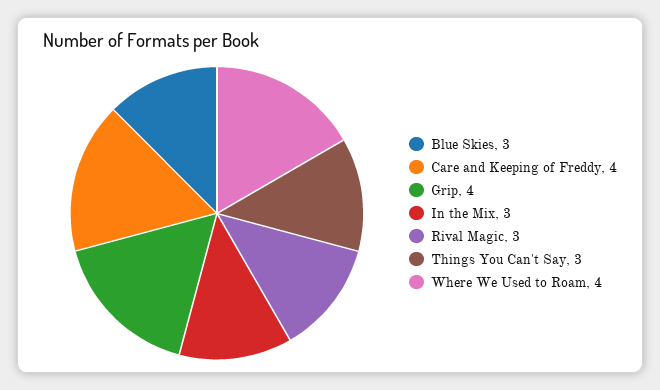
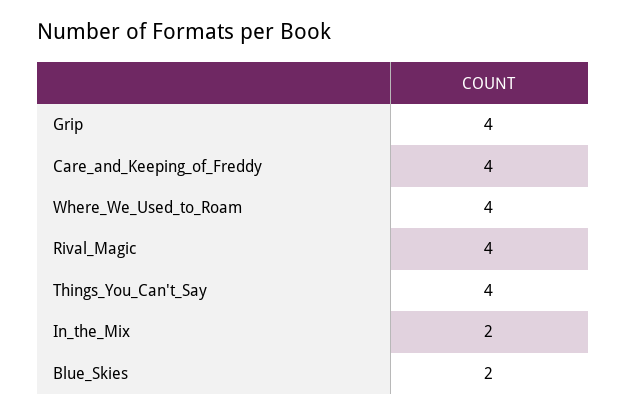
Blue Skies: 3 -> 2
In the Mix: 3 -> 2
Rival Magic: 3 -> 4
Things You Can't Say: 3 -> 4

